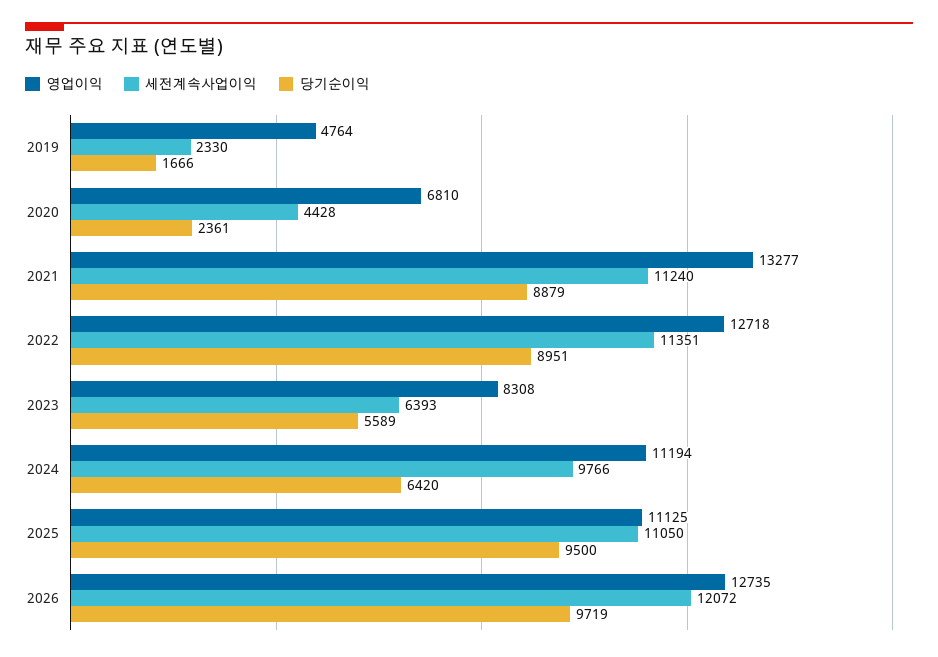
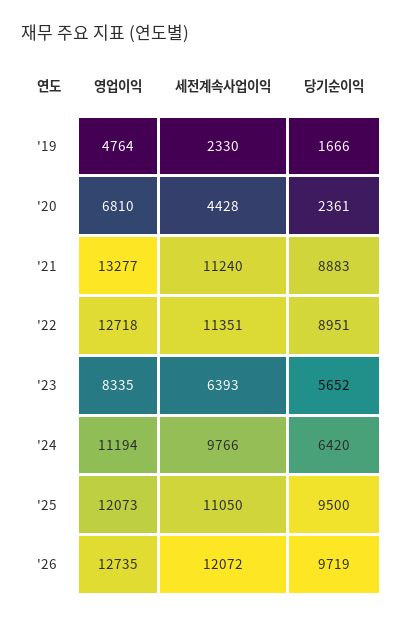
당기순이익, 2021: 8879 -> 8883
영업이익, 2023: 8308 -> 8335
당기순이익, 2023: 5589 -> 5652
영업이익, 2025: 11125 -> 12073

